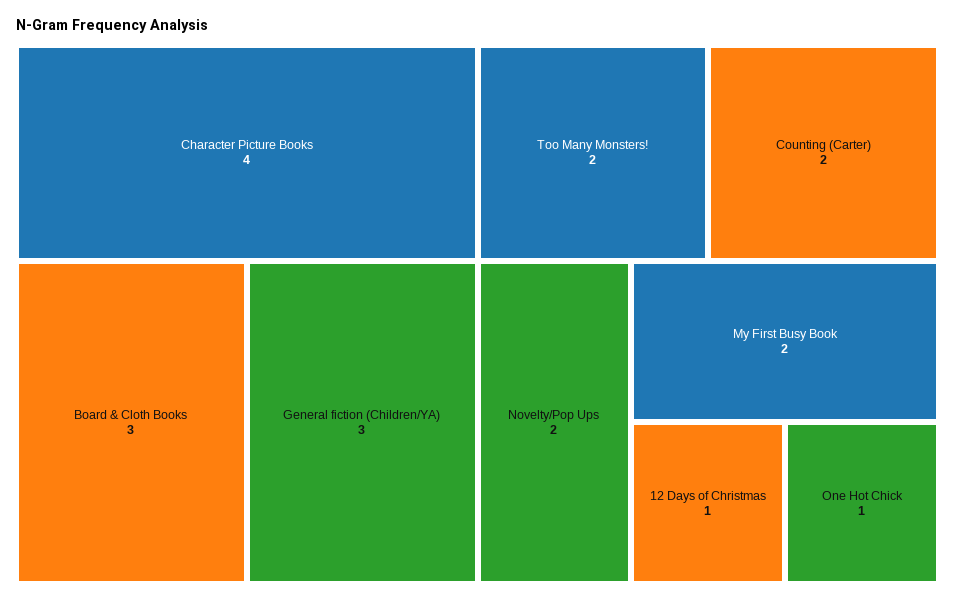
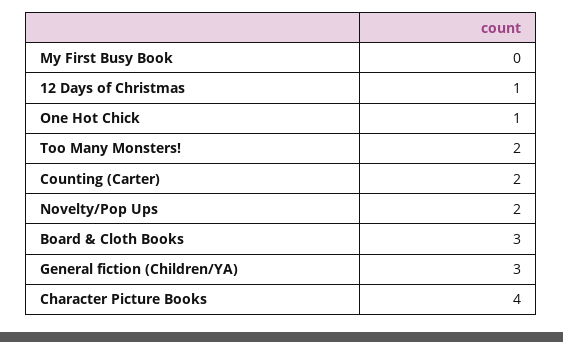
My First Busy Book: 2 -> 0

